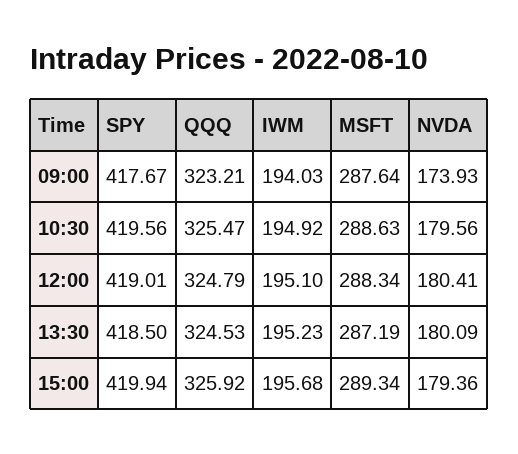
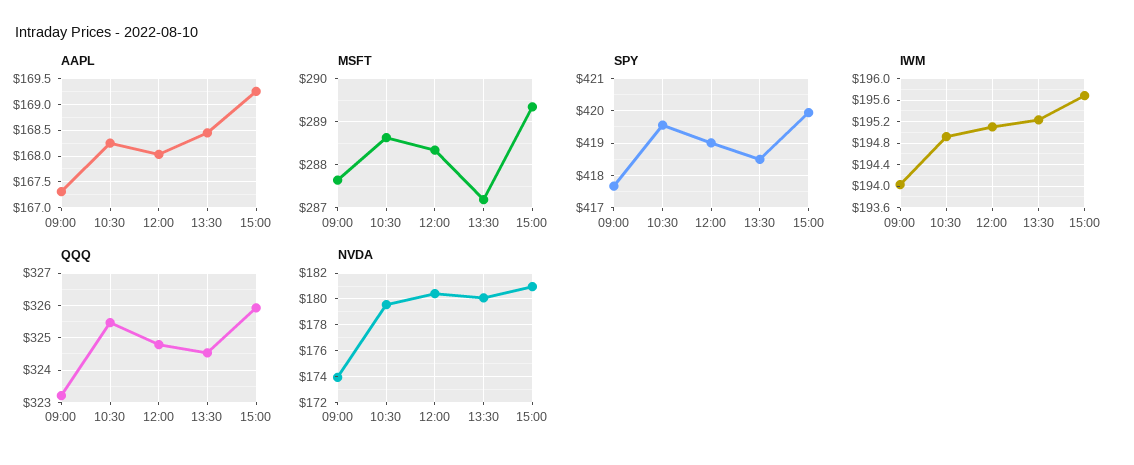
NVDA, 15:00: 179.36 -> 181
AAPL, 09:00: none -> 167.25
AAPL, 10:30: none -> 168.25
AAPL, 12:00: none -> 168
AAPL, 13:30: none -> 168.5
AAPL, 15:00: none -> 169.25

